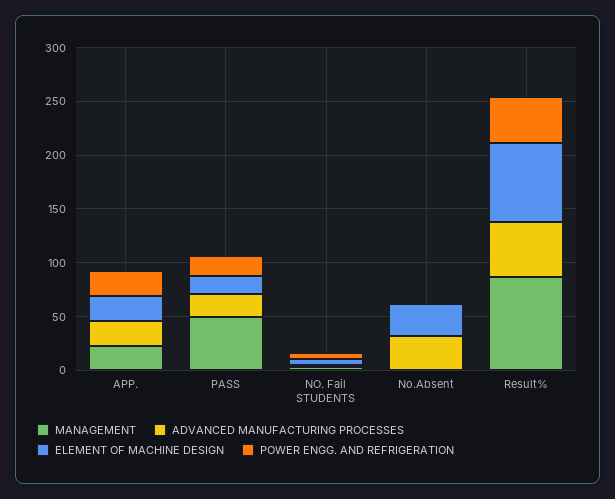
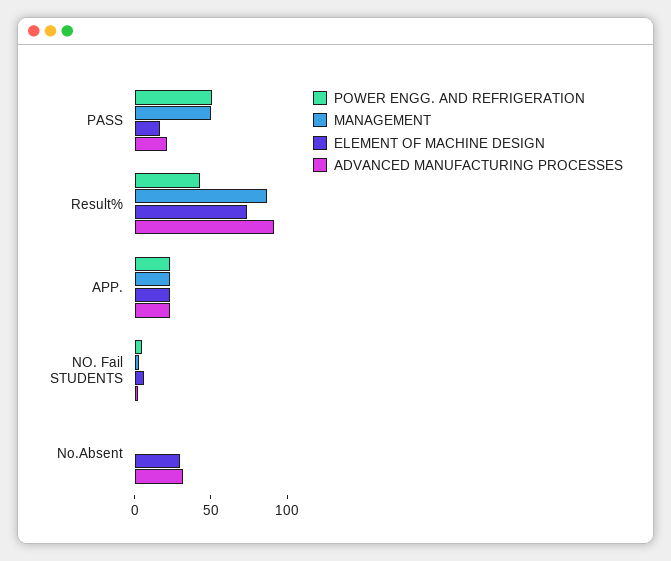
POWER ENGG. AND REFRIGERATION, PASS: 20 -> 50
ADVANCED MANUFACTURING PROCESSES, Result%: 50 -> 90

